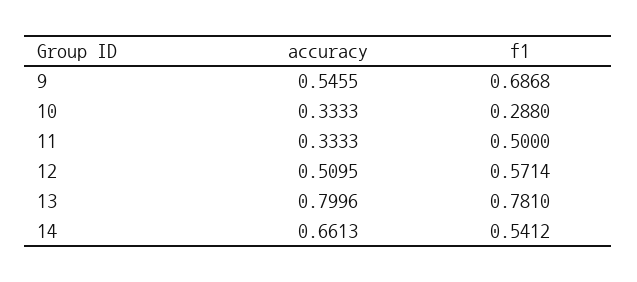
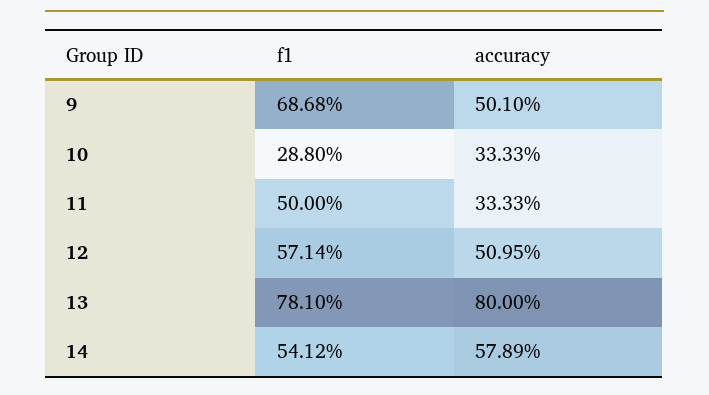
accuracy, 9: 0.5455 -> 0.501
accuracy, 13: 0.7996 -> 0.8
accuracy, 14: 0.6613 -> 0.5789

